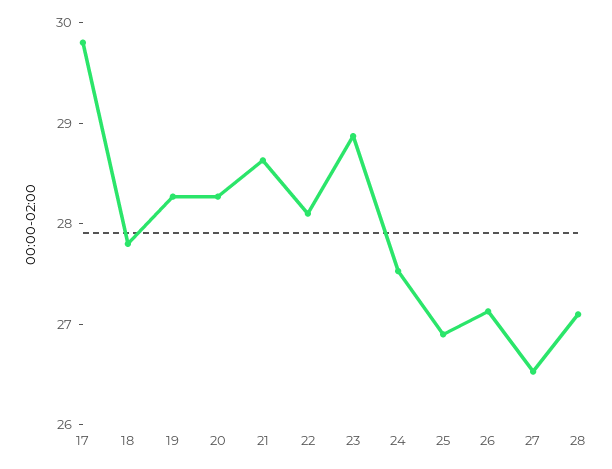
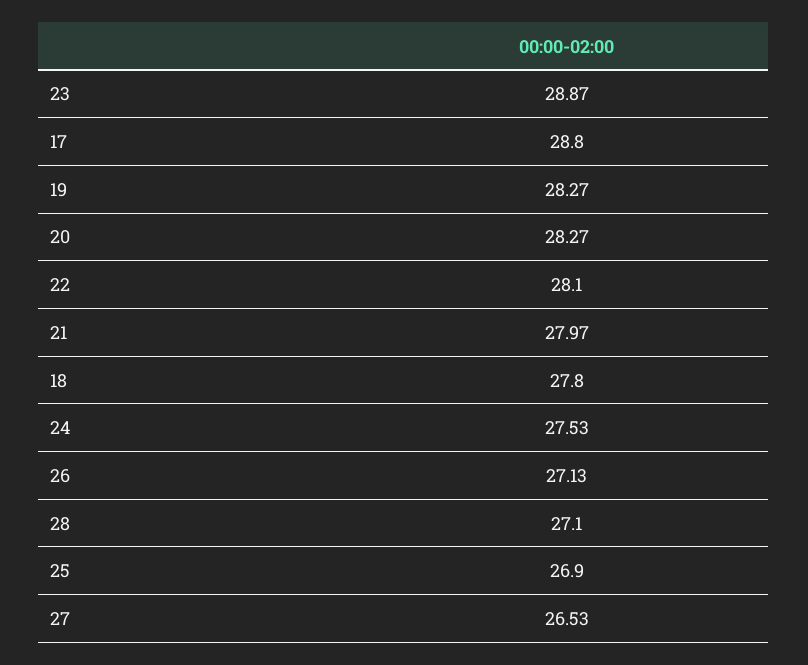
17: 29.8 -> 28.8
21: 28.6 -> 27.97

